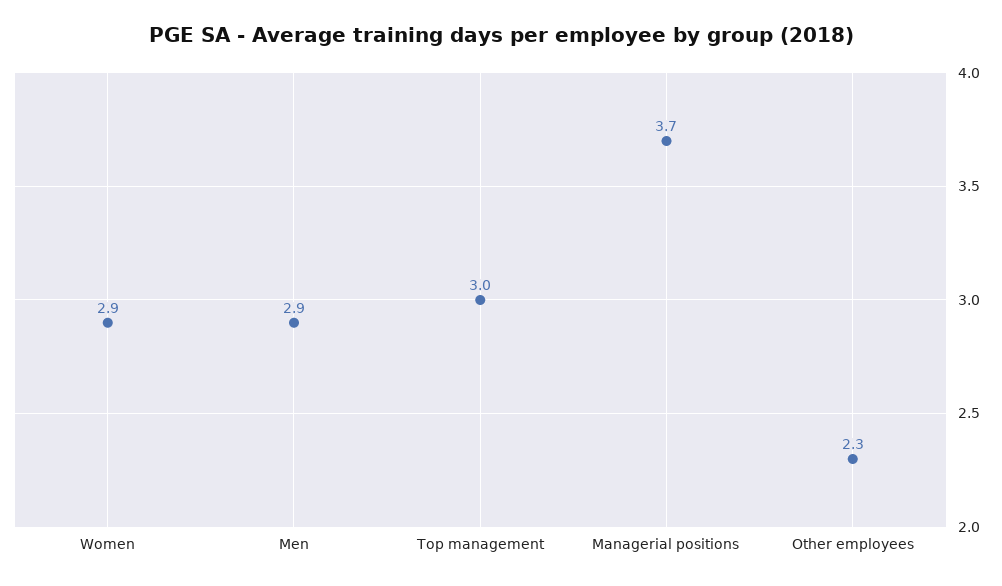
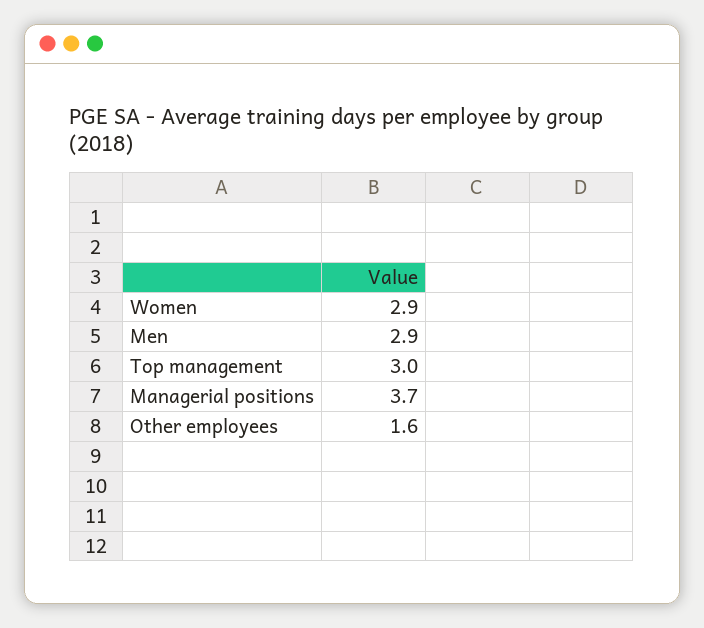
Other employees: 2.3 -> 1.6

